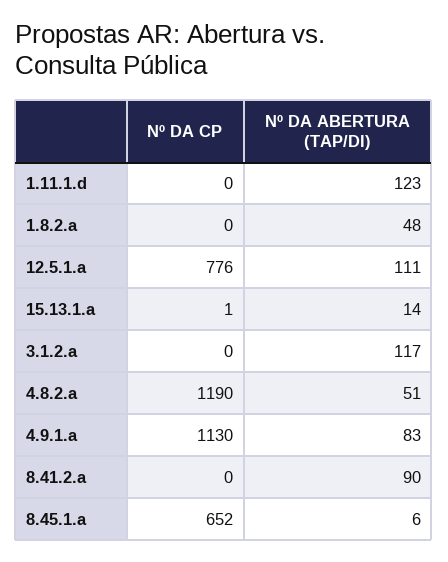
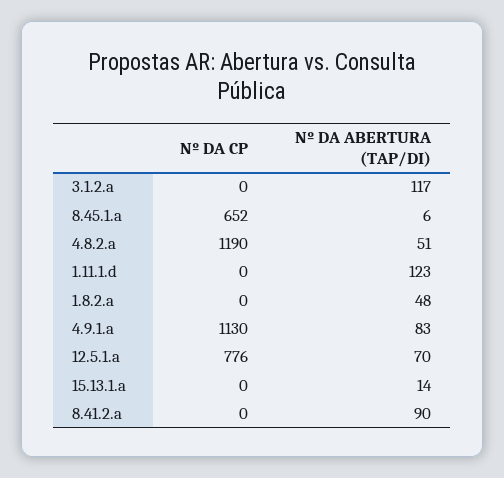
Nº DA ABERTURA (TAP/DI), 12.5.1.a: 111 -> 70
Nº DA CP, 15.13.1.a: 1 -> 0

